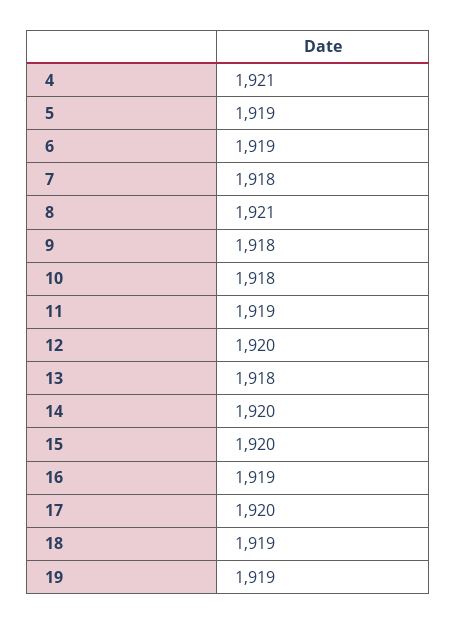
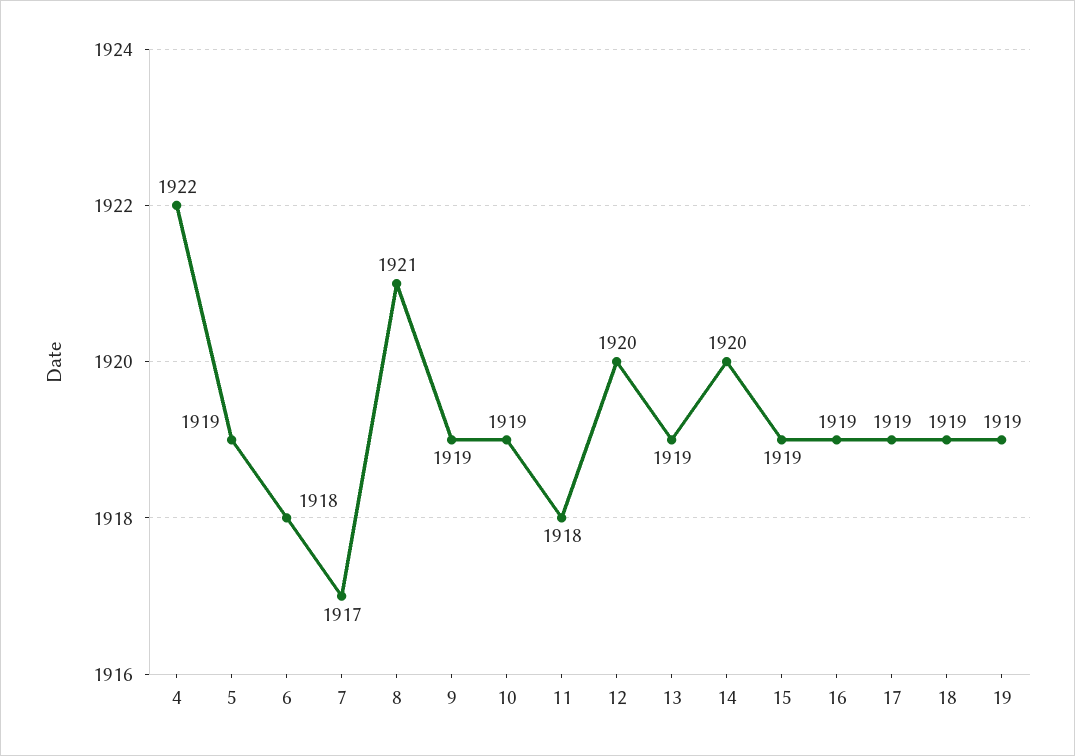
4: 1921 -> 1922
6: 1919 -> 1918
7: 1918 -> 1917
9: 1918 -> 1919
10: 1918 -> 1919
11: 1919 -> 1918
13: 1918 -> 1919
15: 1920 -> 1919
17: 1920 -> 1919

